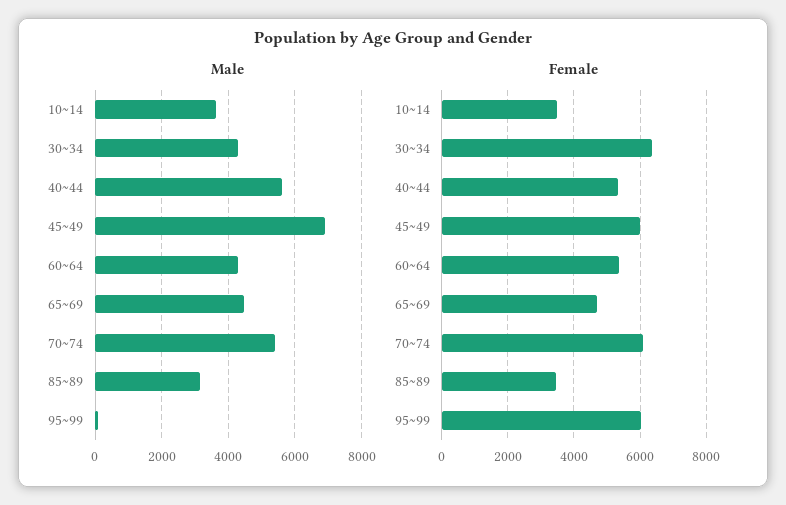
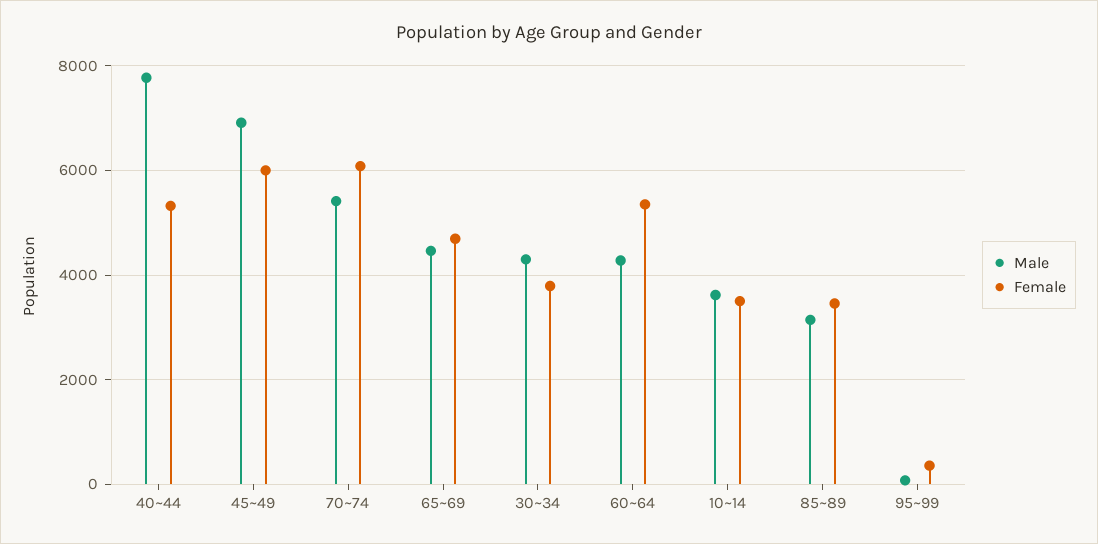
Male, 40~44: 5600 -> 7800
Female, 30~34: 6400 -> 3800
Female, 95~99: 6000 -> 400

